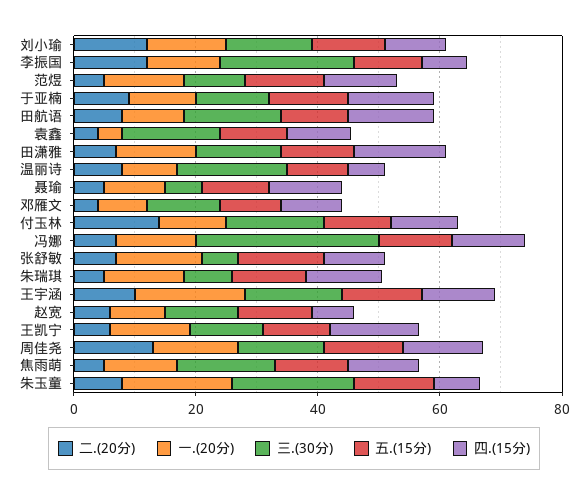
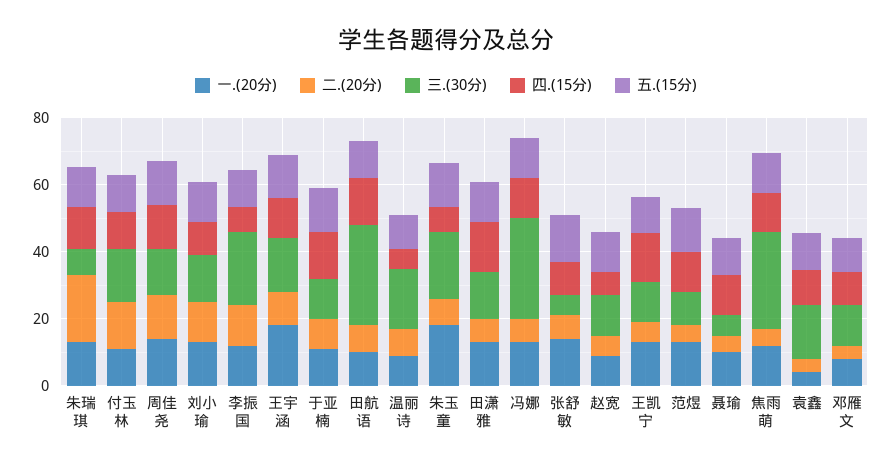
三.(30分), 田航语: 15 -> 30
二.(20分), 朱瑞琪: 5 -> 20
三.(30分), 焦雨萌: 15 -> 30

